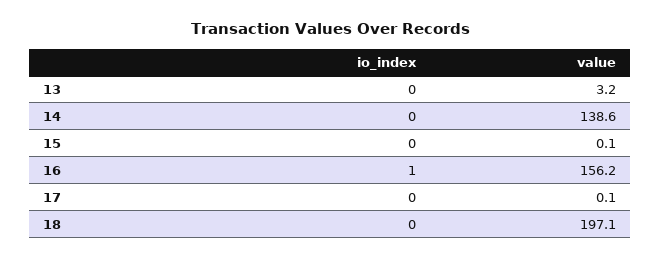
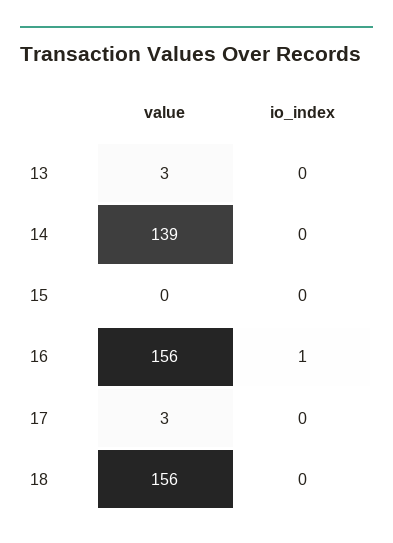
value, 17: 0.1 -> 3
value, 18: 197.1 -> 156

